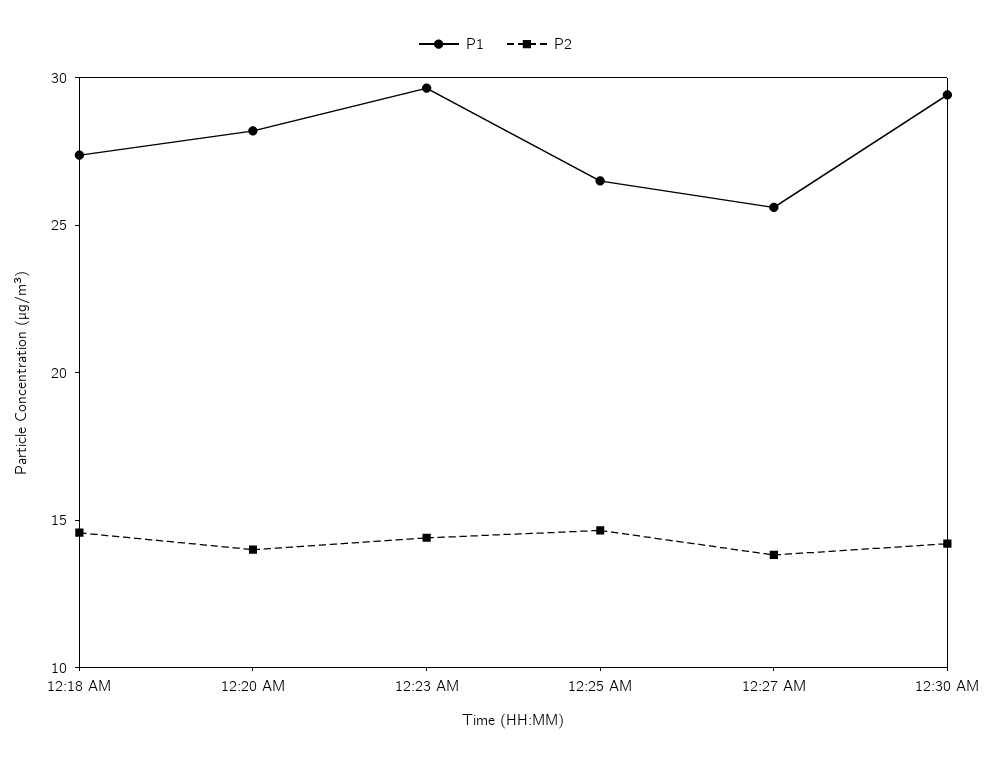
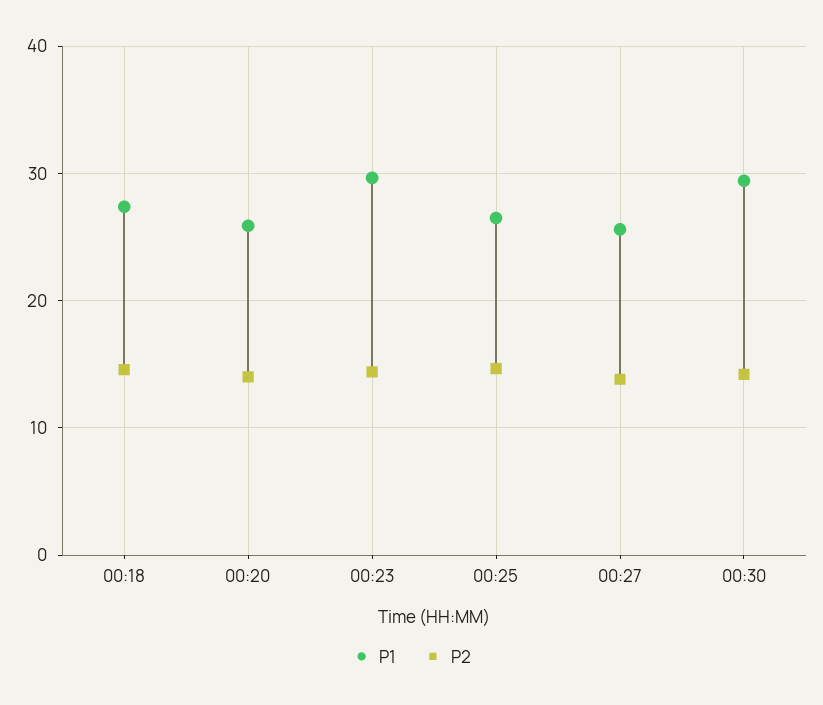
P1, 12:20 AM: 28 -> 26

